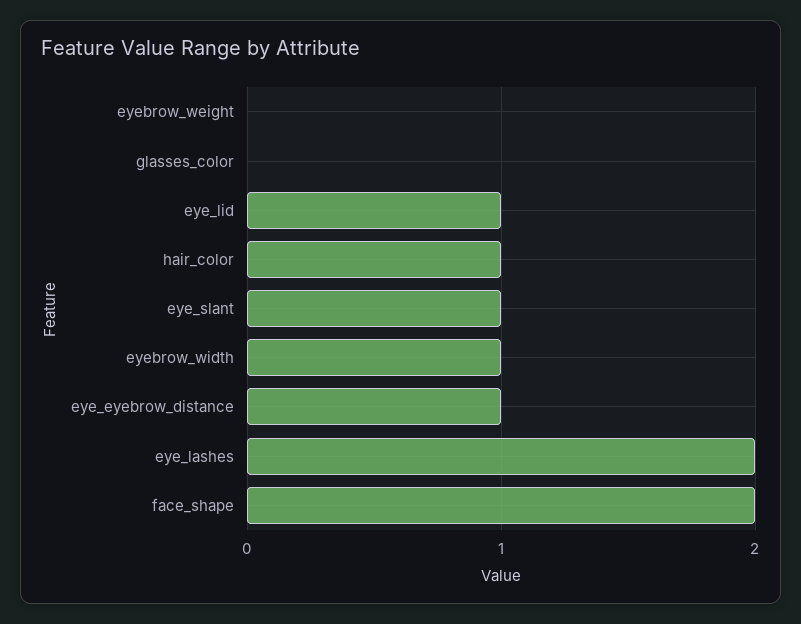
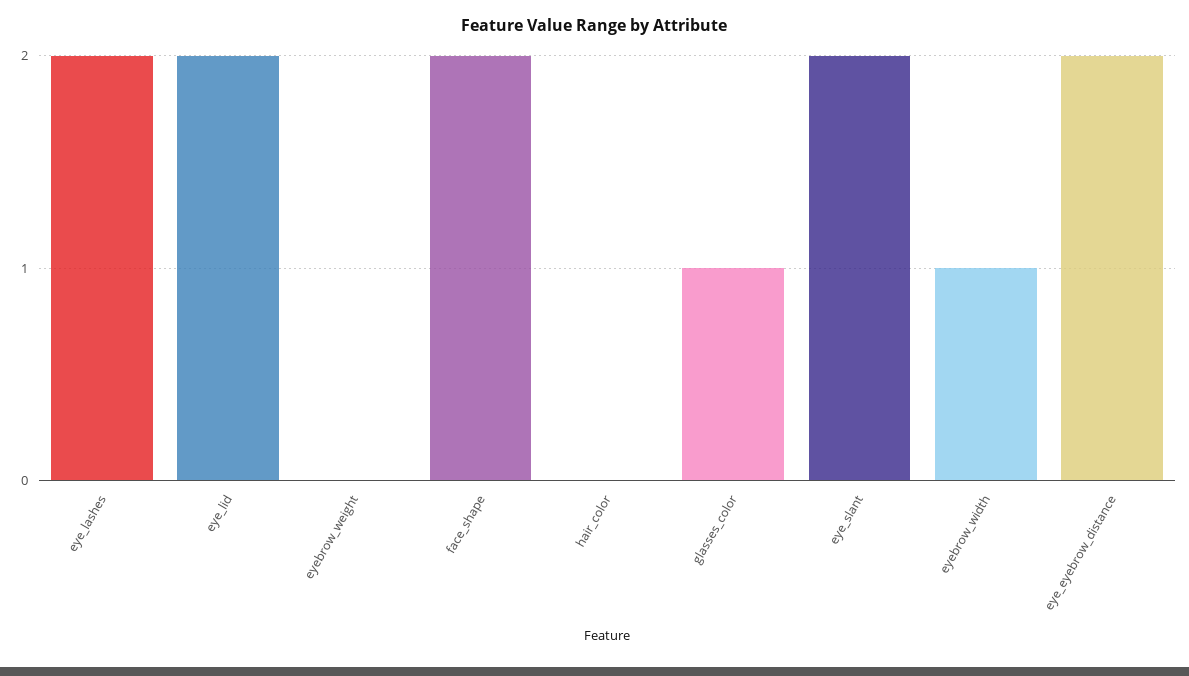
glasses_color: 0 -> 1
eye_lid: 1 -> 2
hair_color: 1 -> 0
eye_slant: 1 -> 2
eye_eyebrow_distance: 1 -> 2

